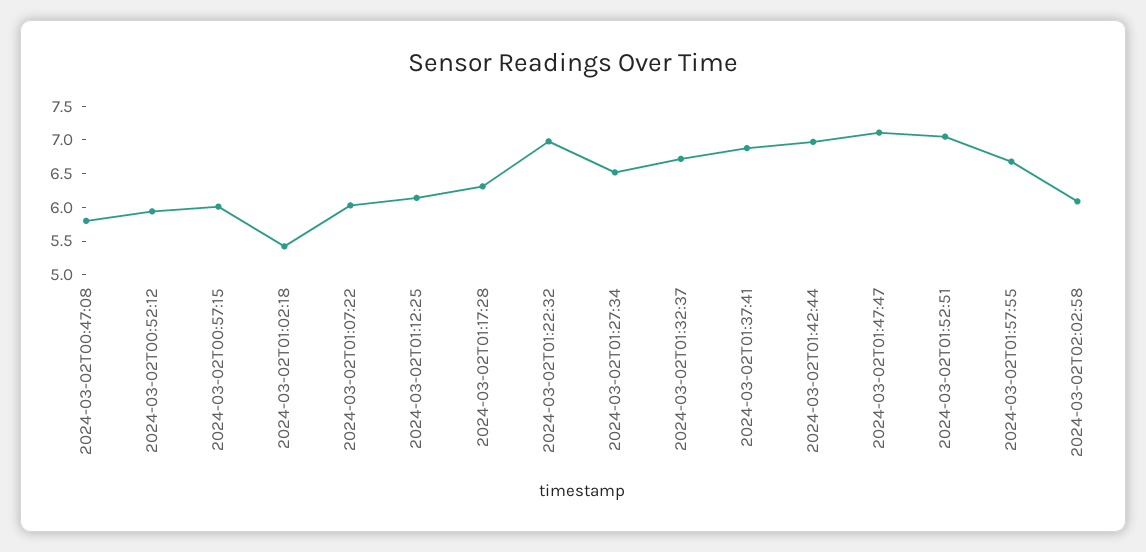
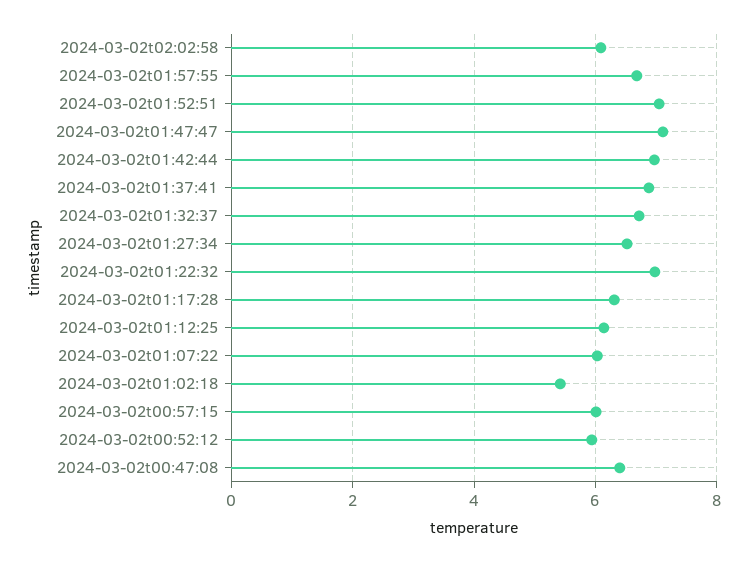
2024-03-02T00:47:08: 5.75 -> 6.4

